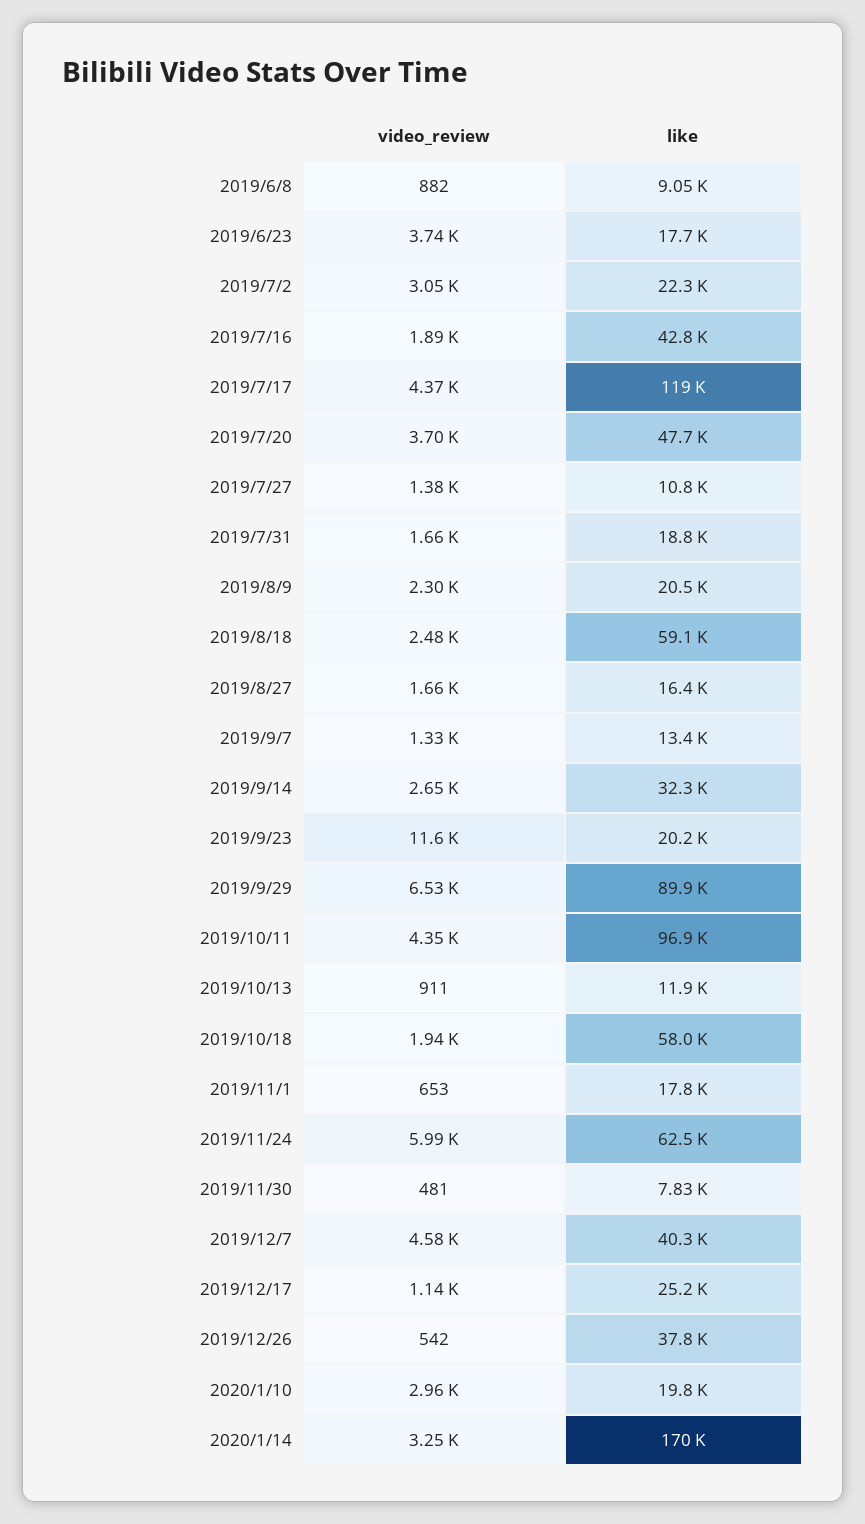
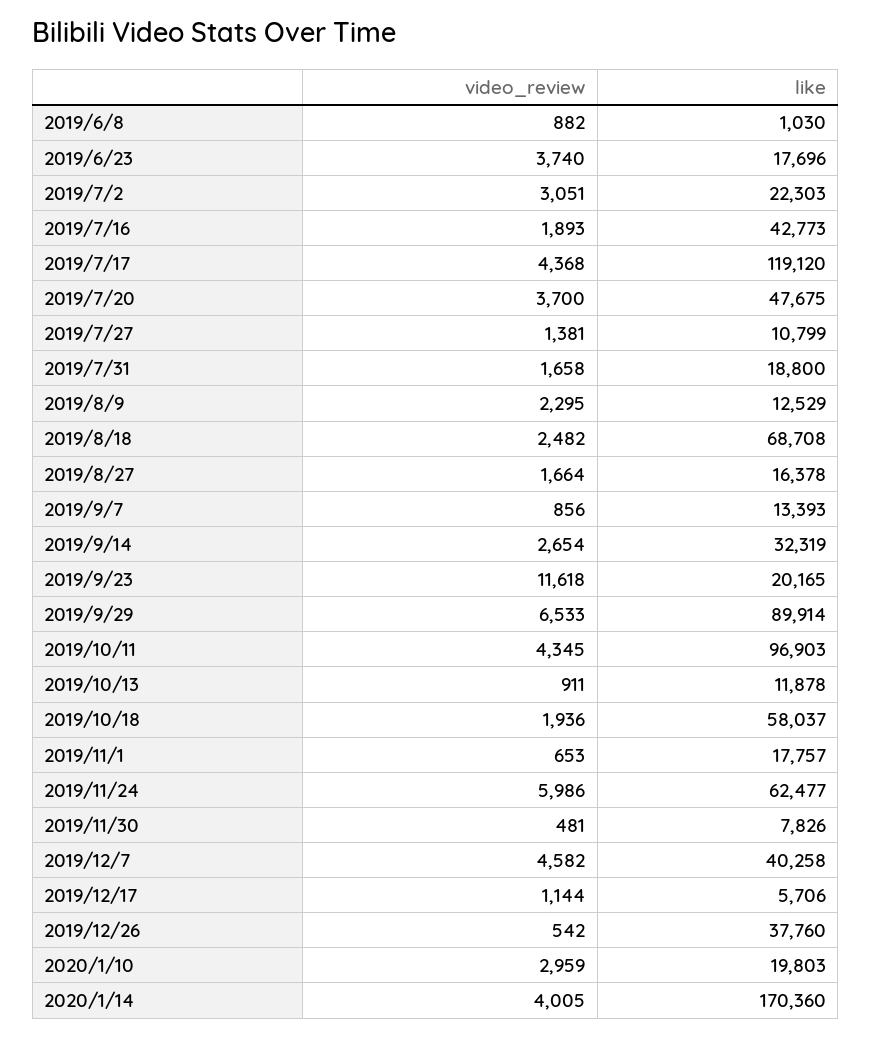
like, 2019/6/8: 9050 -> 1030
like, 2019/8/9: 20500 -> 12529
like, 2019/8/18: 59100 -> 68708
video_review, 2019/9/7: 1330 -> 856
like, 2019/12/17: 25200 -> 5706
video_review, 2020/1/14: 3250 -> 4005

